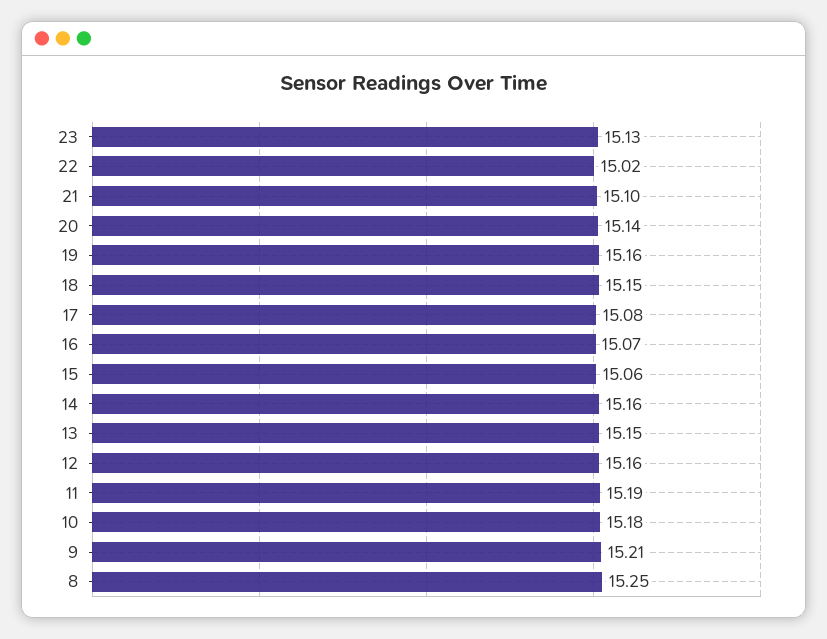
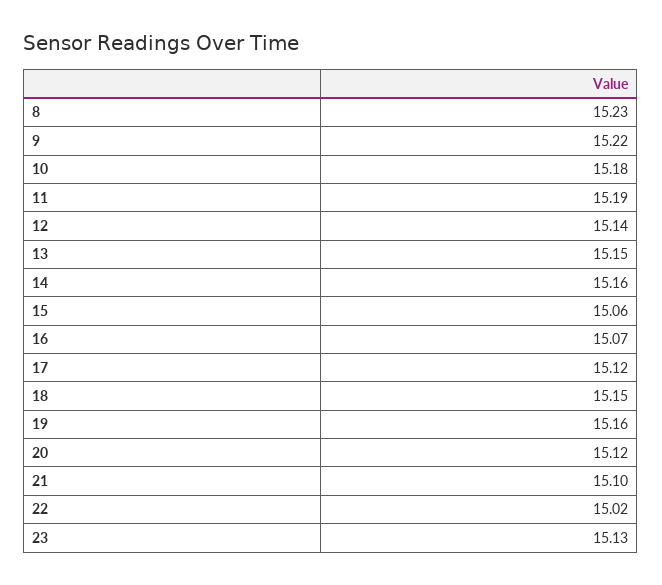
20: 15.14 -> 15.12
17: 15.08 -> 15.12
12: 15.16 -> 15.14
9: 15.21 -> 15.22
8: 15.25 -> 15.23

